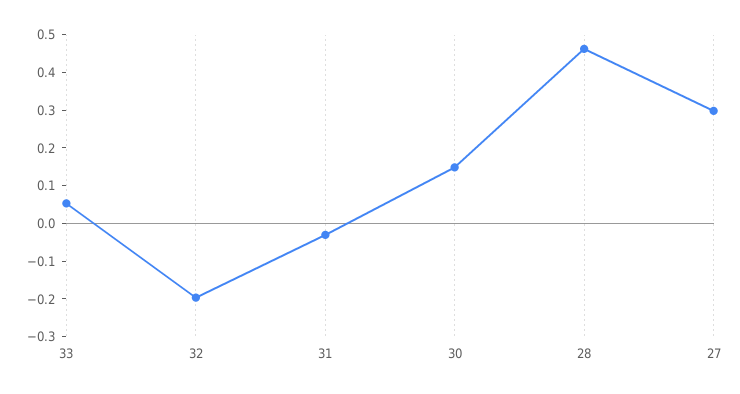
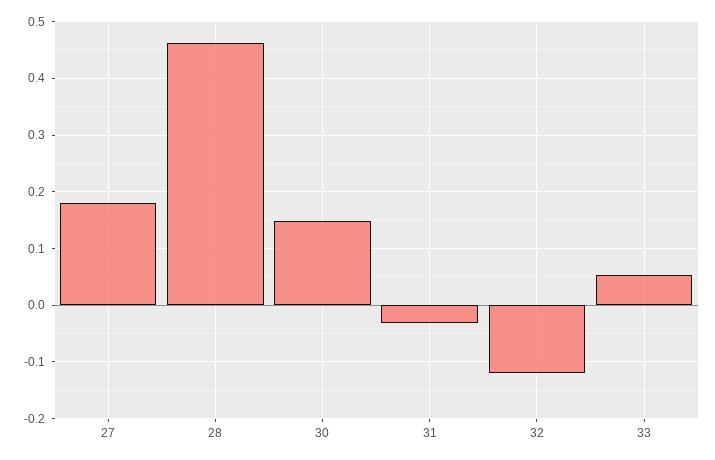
32: -0.2 -> -0.12
27: 0.3 -> 0.18

